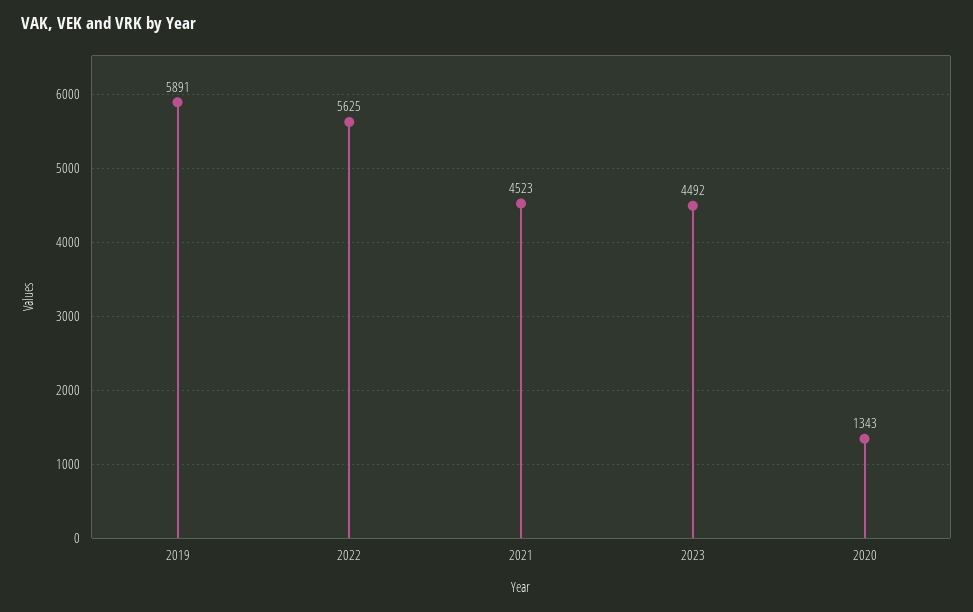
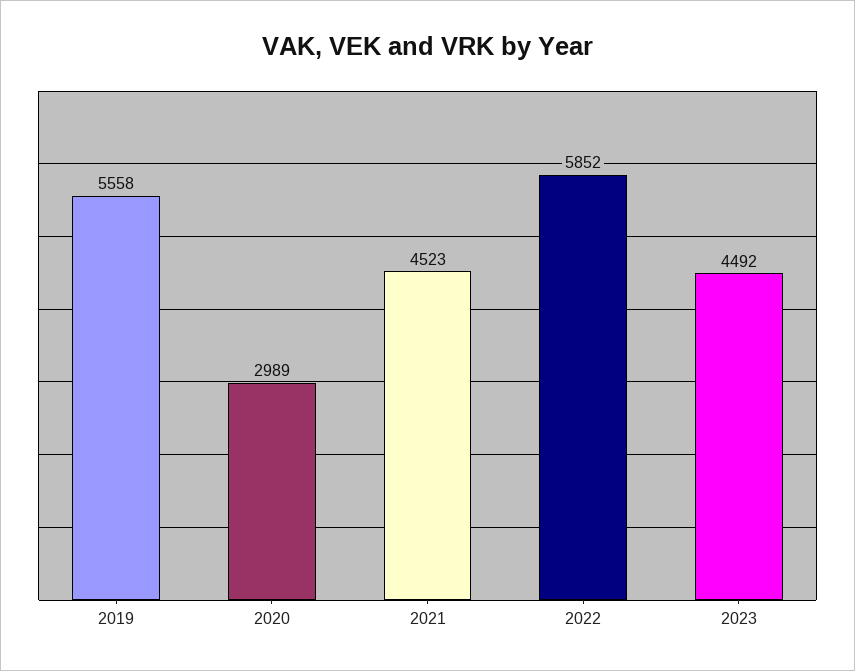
2019: 5891 -> 5558
2022: 5625 -> 5852
2020: 1343 -> 2989

